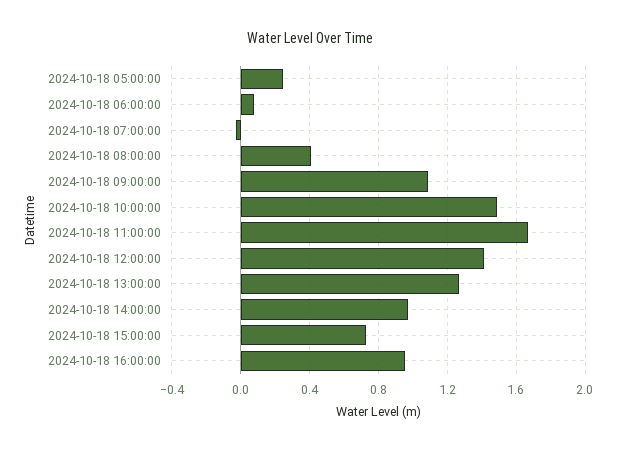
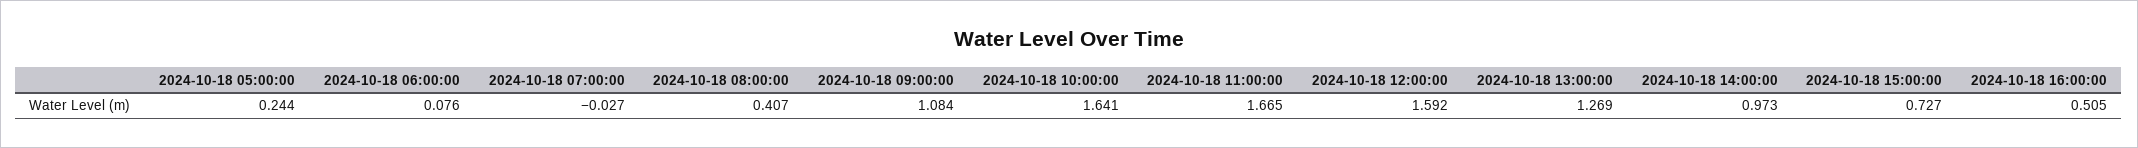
2024-10-18 10:00:00: 1.5 -> 1.641
2024-10-18 12:00:00: 1.4 -> 1.592
2024-10-18 16:00:00: 0.95 -> 0.505

